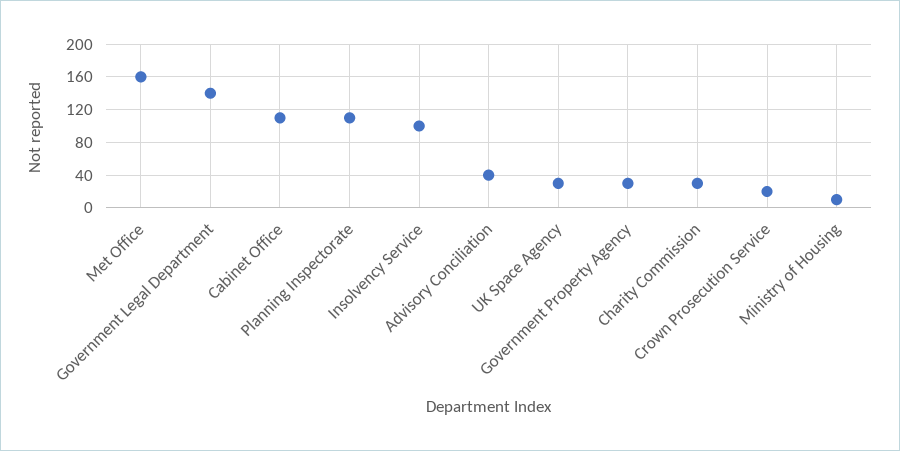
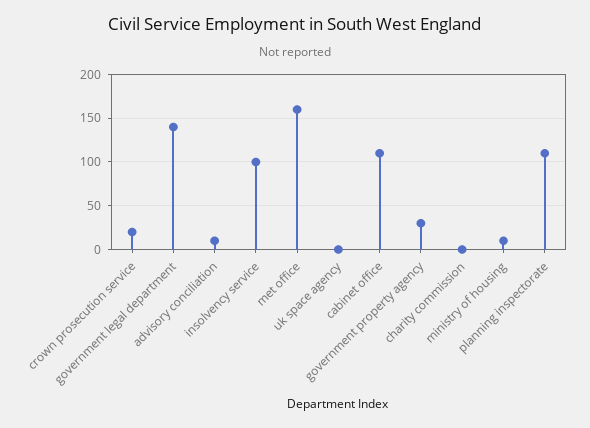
Advisory Conciliation: 40 -> 10
UK Space Agency: 30 -> 0
Charity Commission: 30 -> 0

